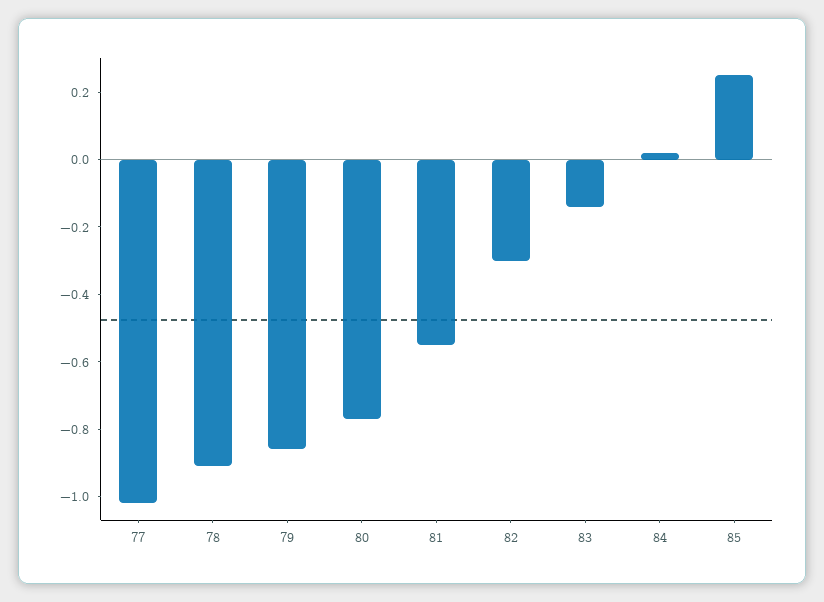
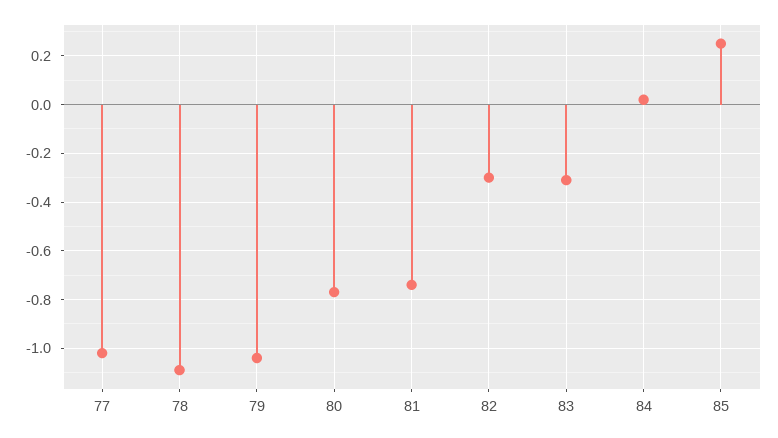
78: -0.9 -> -1.1
79: -0.85 -> -1.05
81: -0.55 -> -0.75
83: -0.15 -> -0.3

